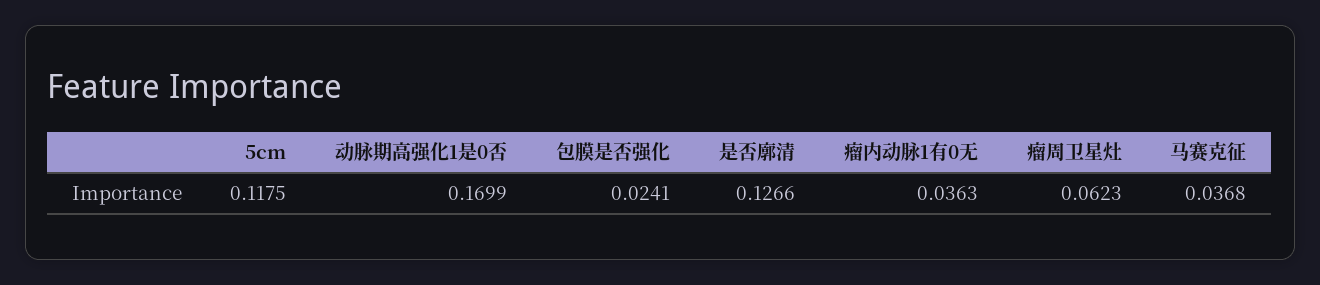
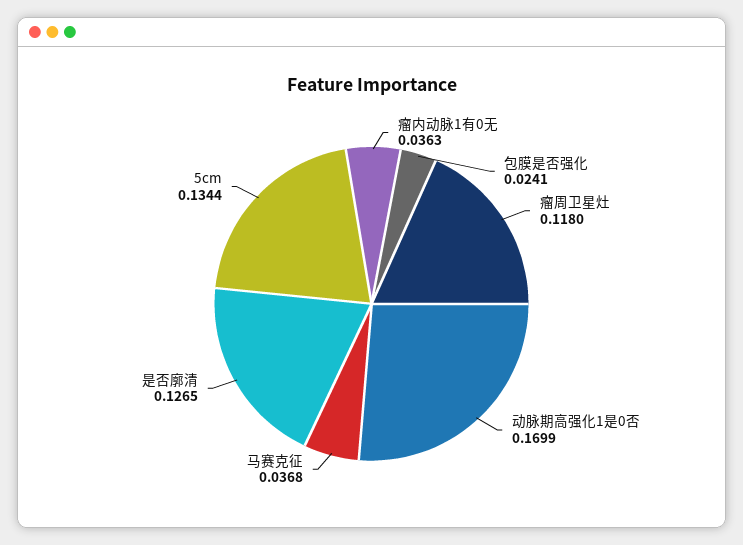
5cm: 0.1175 -> 0.1344
是否廓清: 0.1266 -> 0.1265
瘤周卫星灶: 0.0623 -> 0.118

